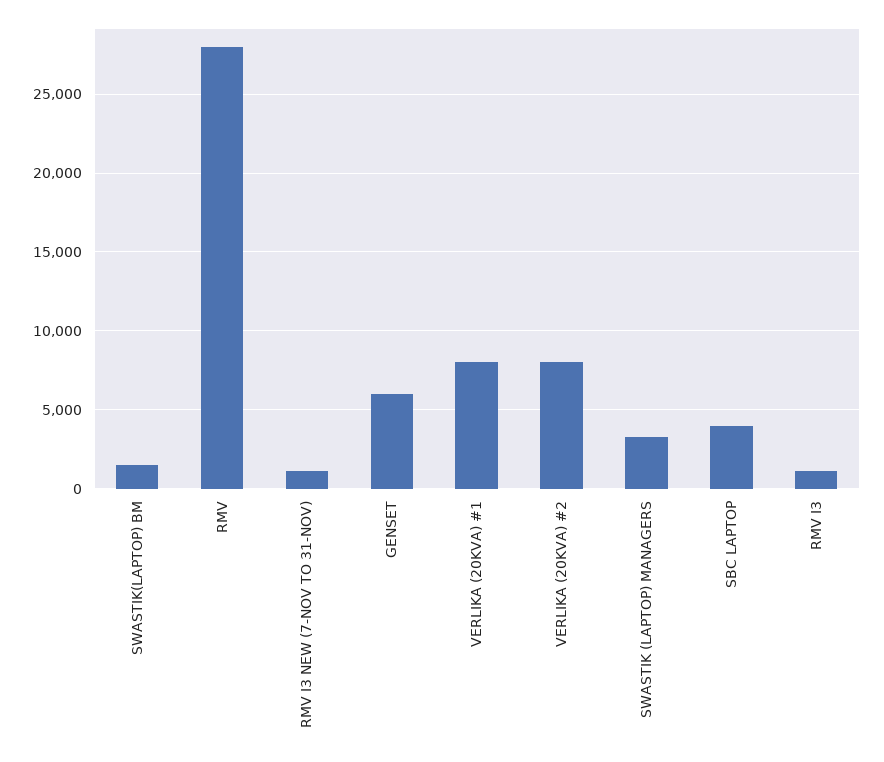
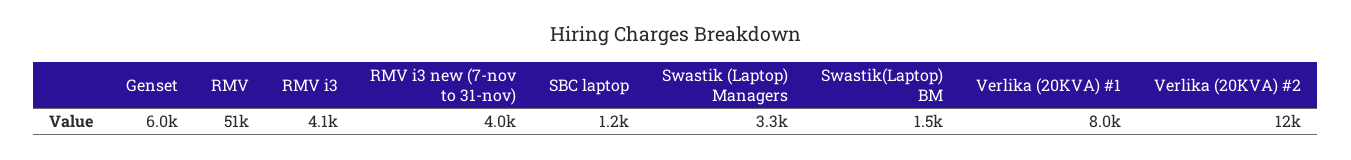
RMV: 28000 -> 51000
RMV I3 NEW (7-NOV TO 31-NOV): 1000 -> 4000
VERLIKA (20KVA) #2: 8000 -> 12000
SBC LAPTOP: 4000 -> 1200
RMV I3: 1000 -> 4100

